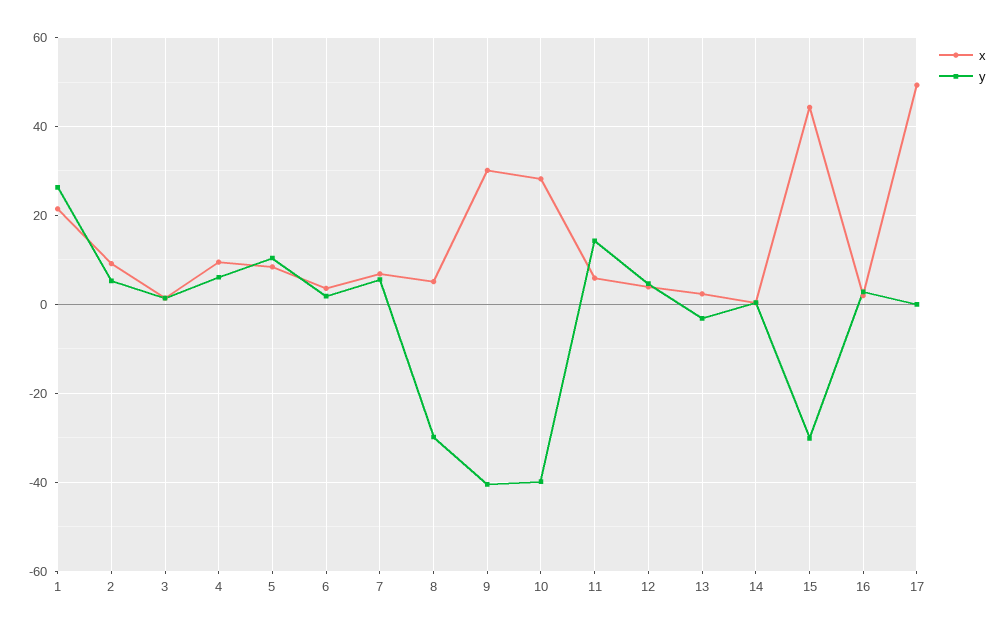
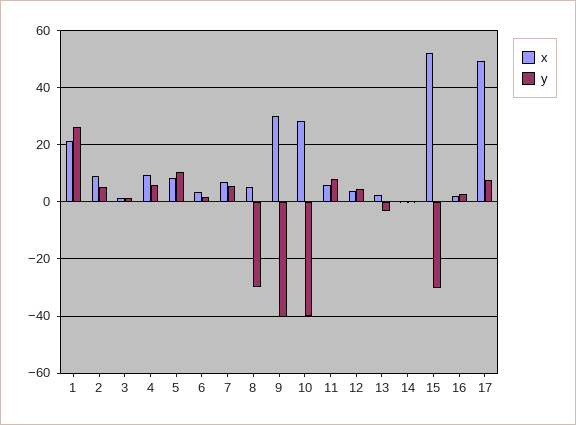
y, 11: 14 -> 7.5
x, 15: 44 -> 52.5
y, 17: 0 -> 7.5

